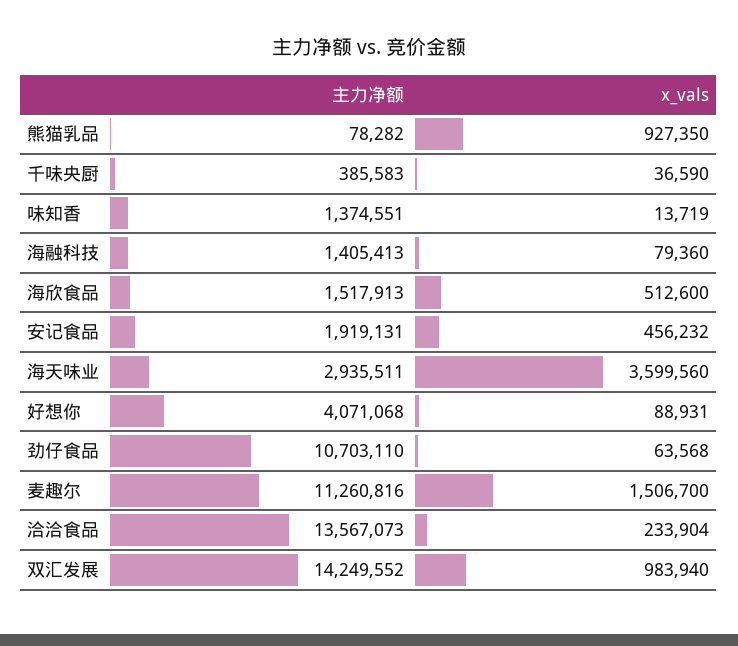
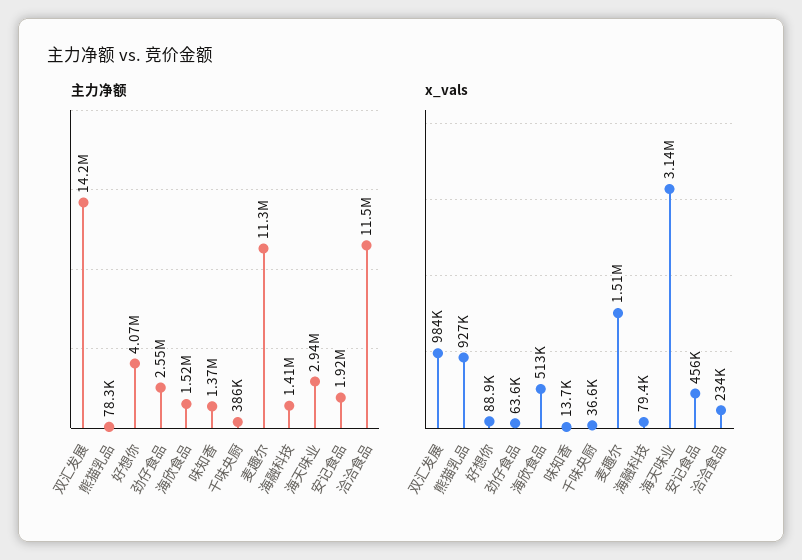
x_vals, 海天味业: 3599560 -> 3140000
主力净额, 劲仔食品: 10703110 -> 2550000
主力净额, 洽洽食品: 13567073 -> 11500000

